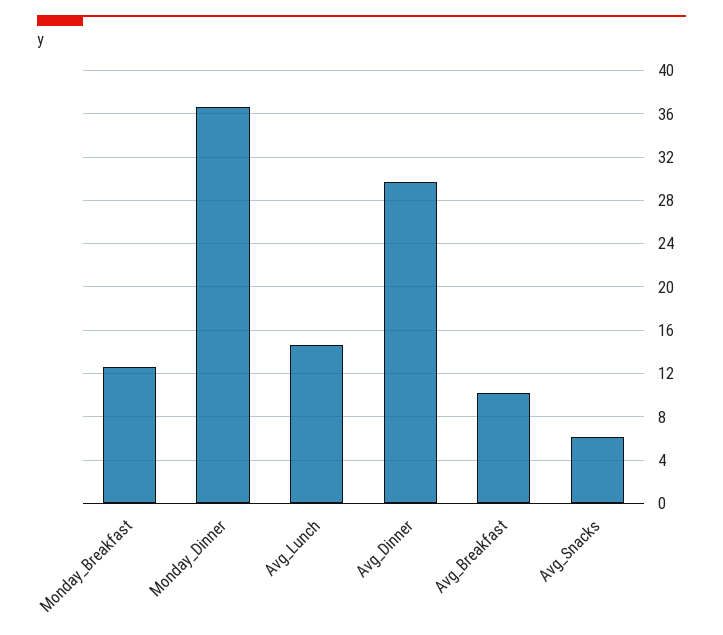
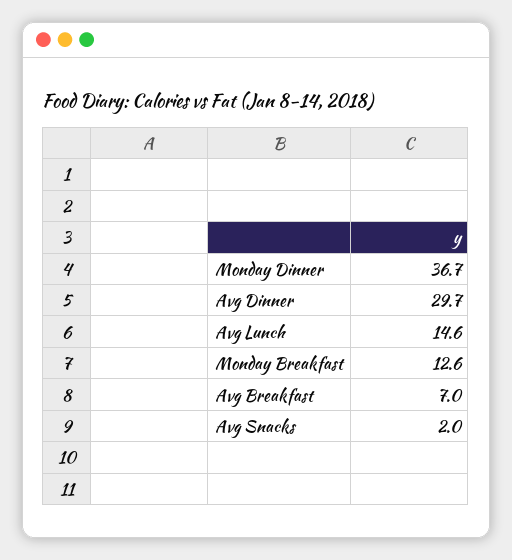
Avg_Breakfast: 10 -> 7
Avg_Snacks: 6 -> 2

